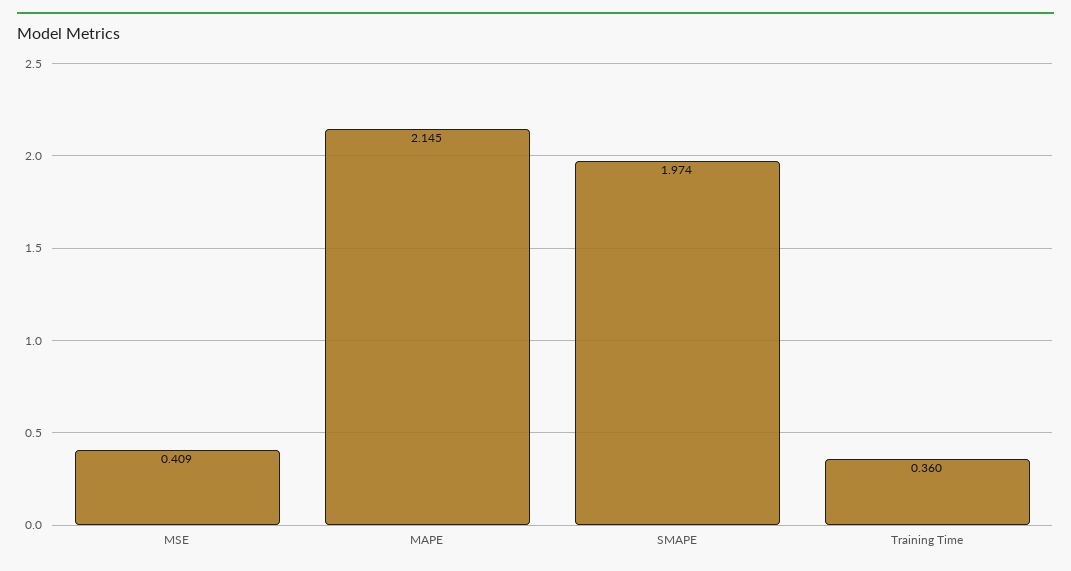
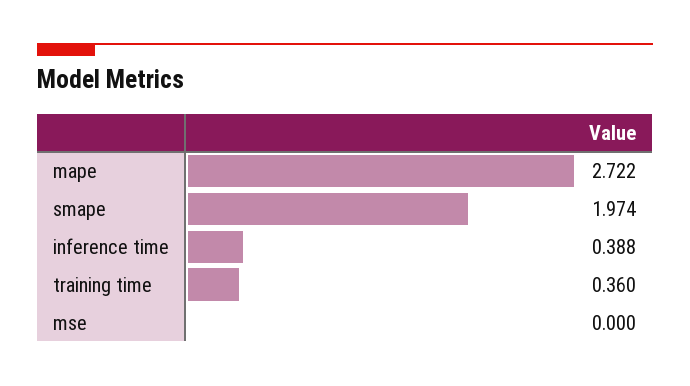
MSE: 0.409 -> 0
MAPE: 2.145 -> 2.722
inference time: none -> 0.388

